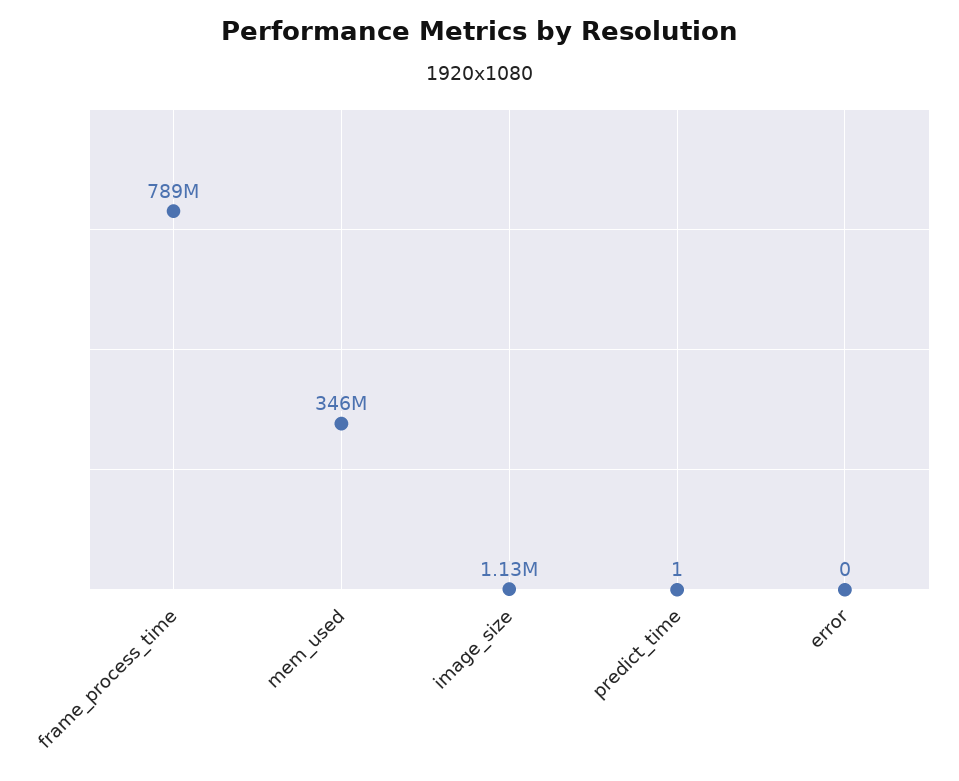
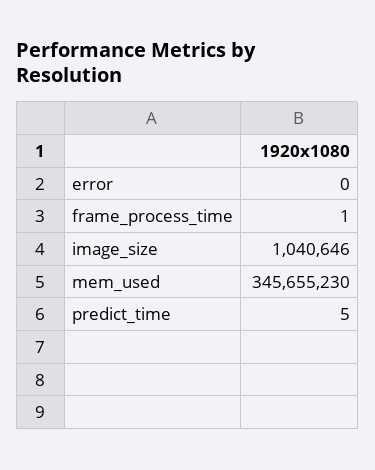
frame_process_time: 789000000 -> 1
image_size: 1130000 -> 1040646
predict_time: 1 -> 5

